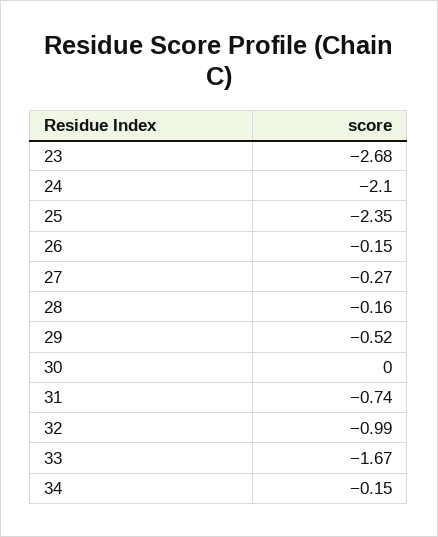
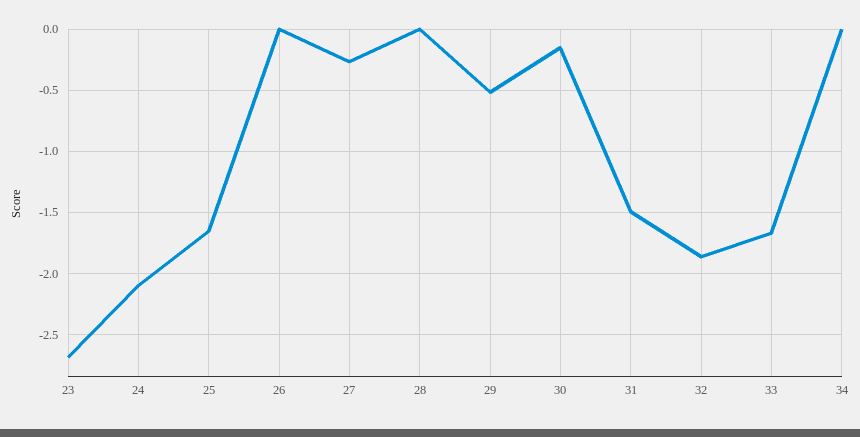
25: -2.35 -> -1.65
26: -0.15 -> 0
28: -0.16 -> 0
30: 0 -> -0.15
31: -0.74 -> -1.5
32: -0.99 -> -1.85
34: -0.15 -> 0

